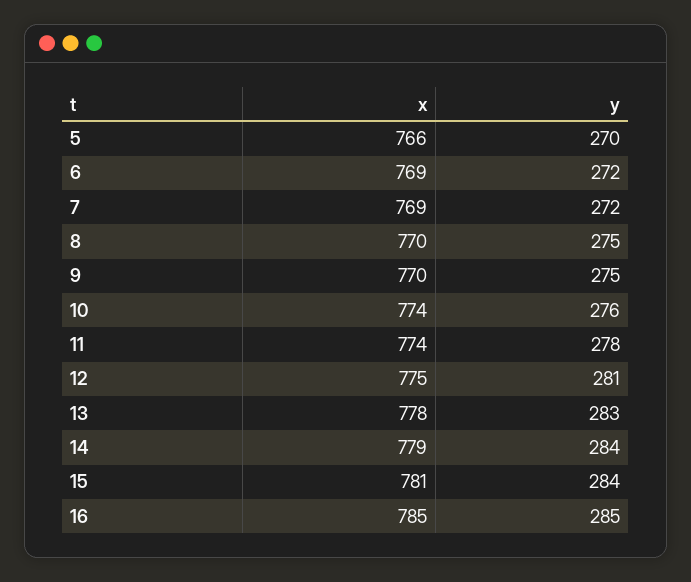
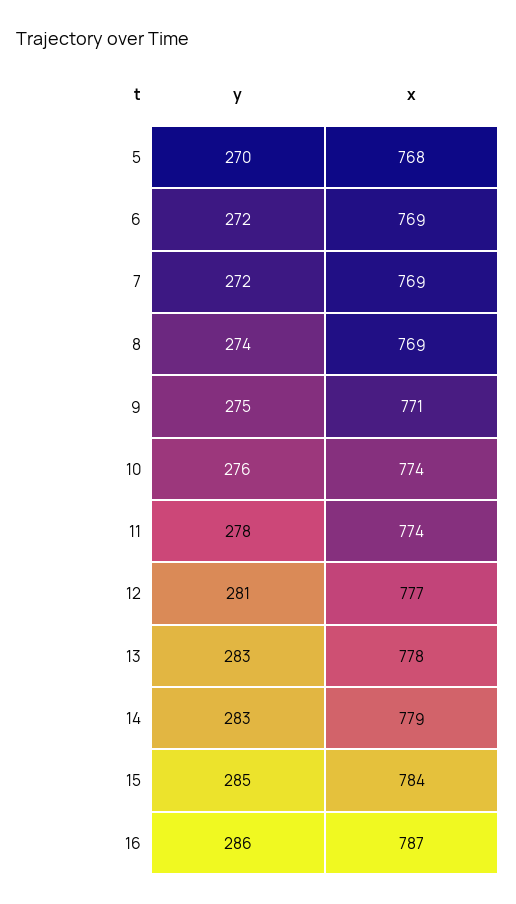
x, 5: 766 -> 768
x, 8: 770 -> 769
y, 8: 275 -> 274
x, 9: 770 -> 771
x, 12: 775 -> 777
y, 14: 284 -> 283
x, 15: 781 -> 784
y, 15: 284 -> 285
x, 16: 785 -> 787
y, 16: 285 -> 286

